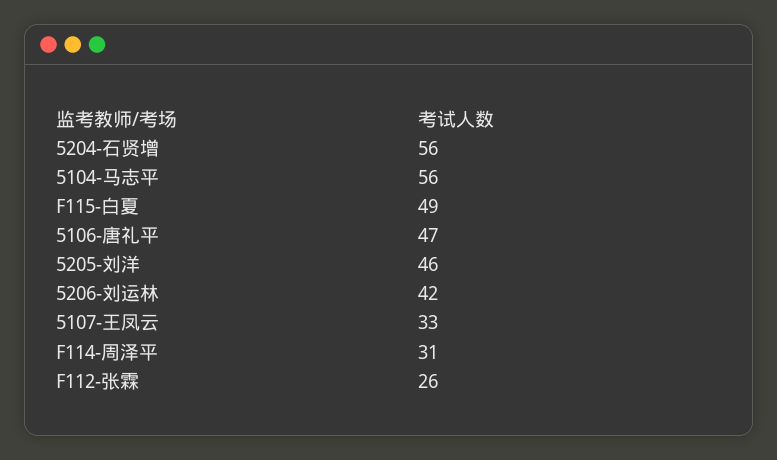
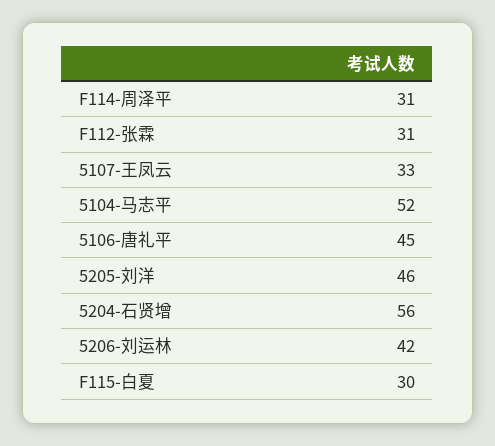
5104-马志平: 56 -> 52
F115-白夏: 49 -> 30
5106-唐礼平: 47 -> 45
F112-张霖: 26 -> 31

